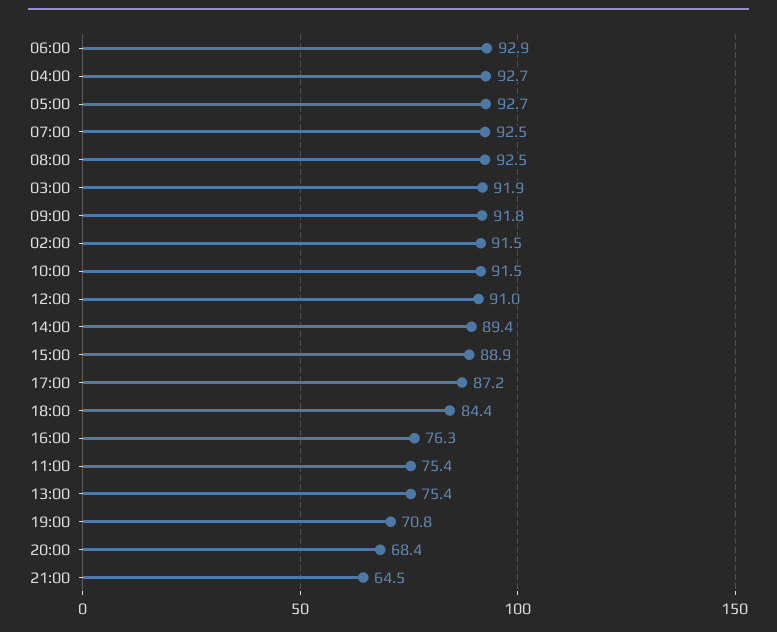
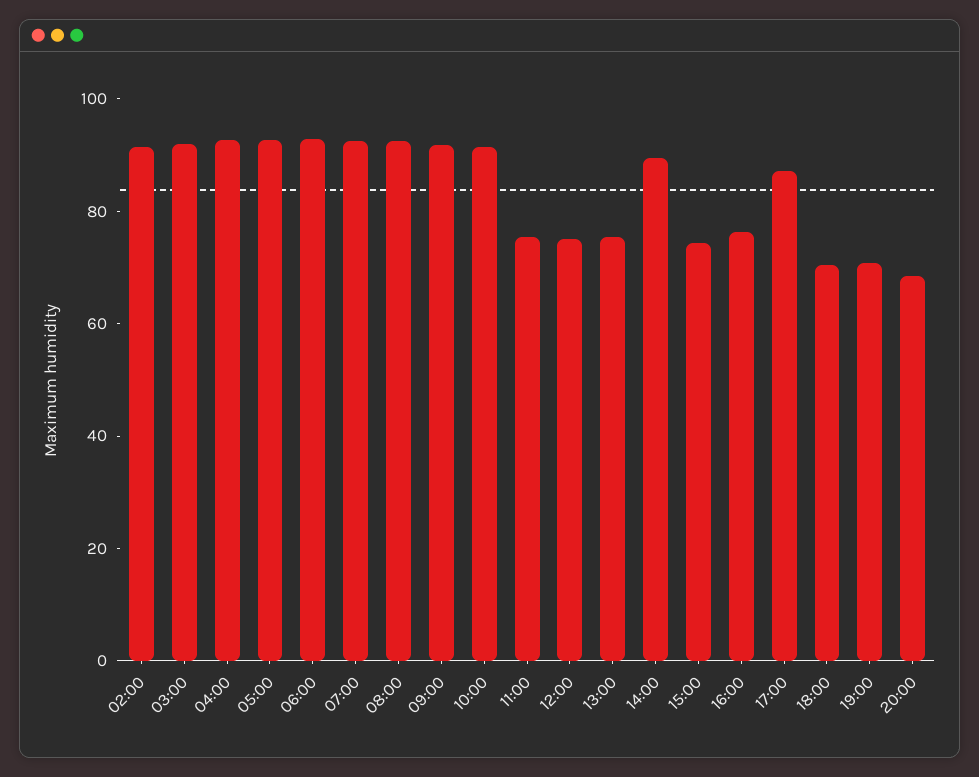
12:00: 91 -> 75
15:00: 88.9 -> 75
18:00: 84.4 -> 70
21:00: 64.5 -> none

